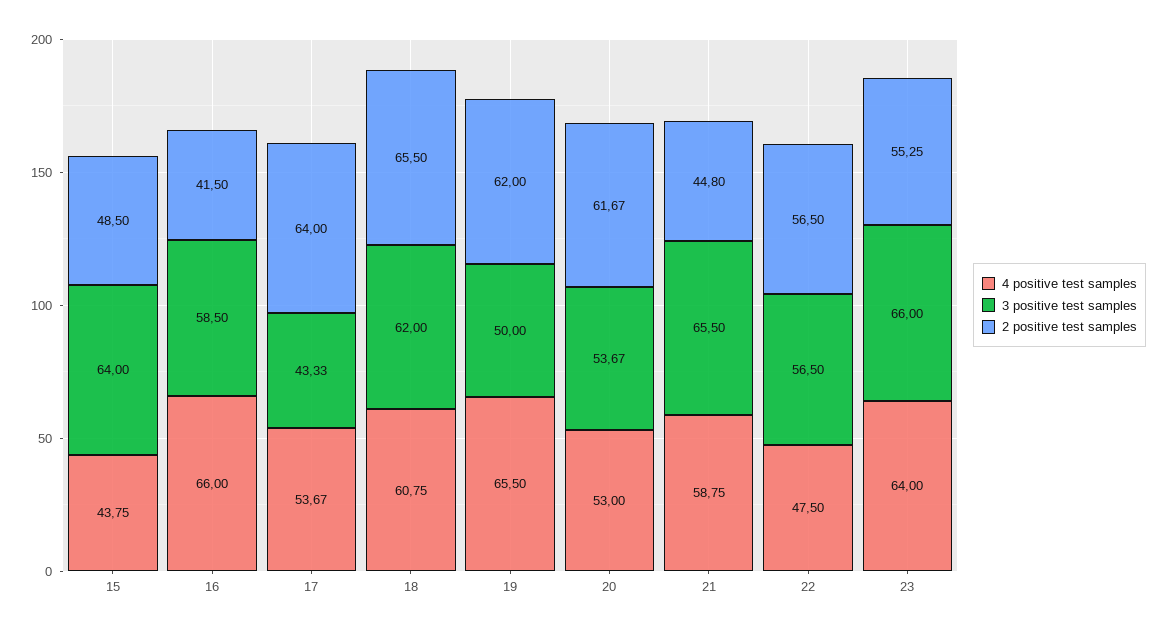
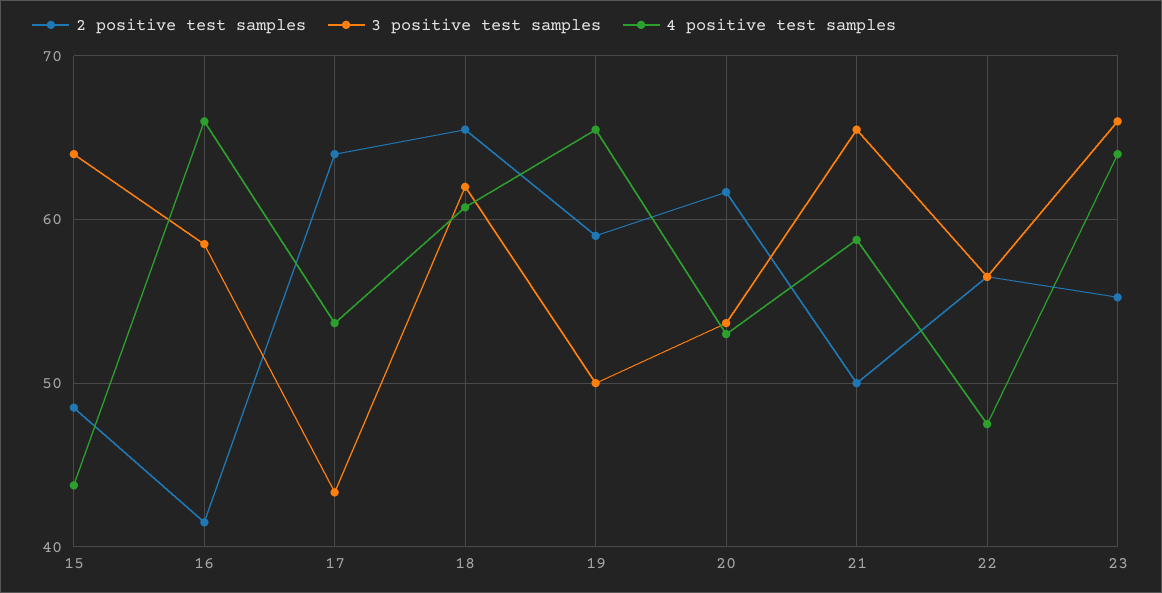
2 positive test samples, 19: 62 -> 59
2 positive test samples, 21: 44.8 -> 50

